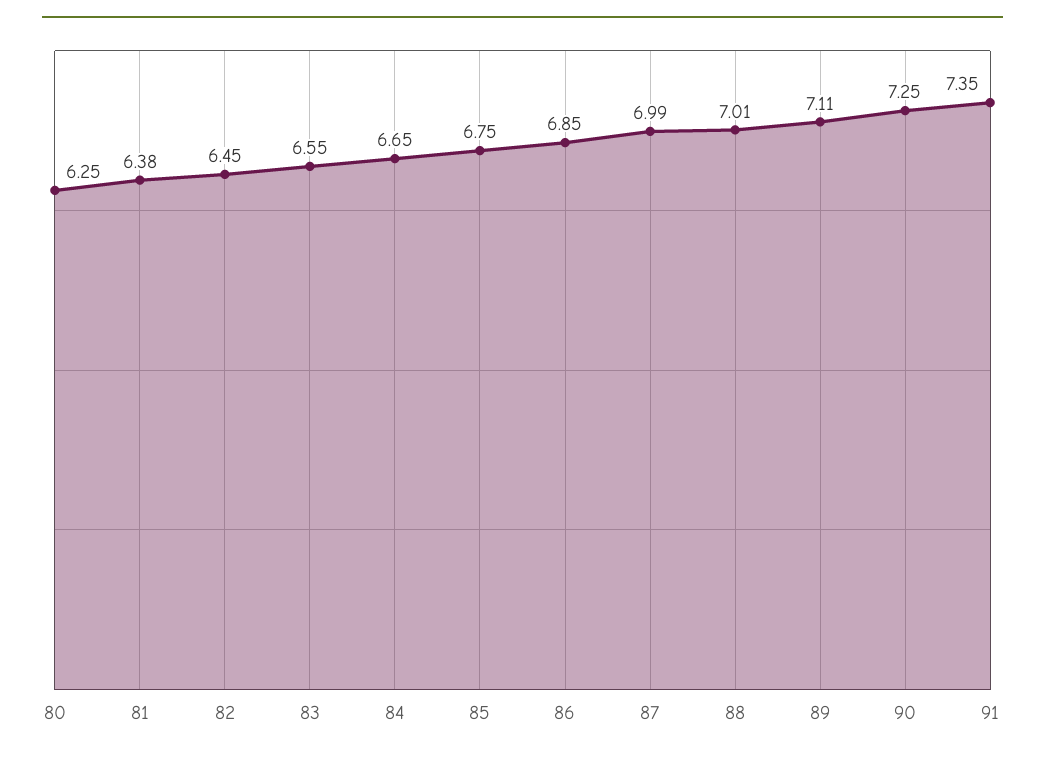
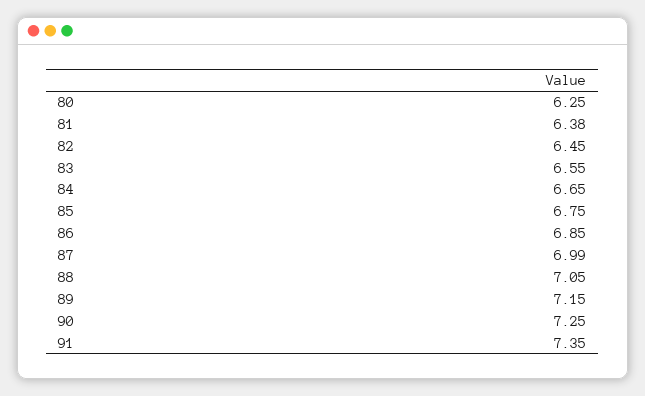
88: 7.01 -> 7.05
89: 7.11 -> 7.15

